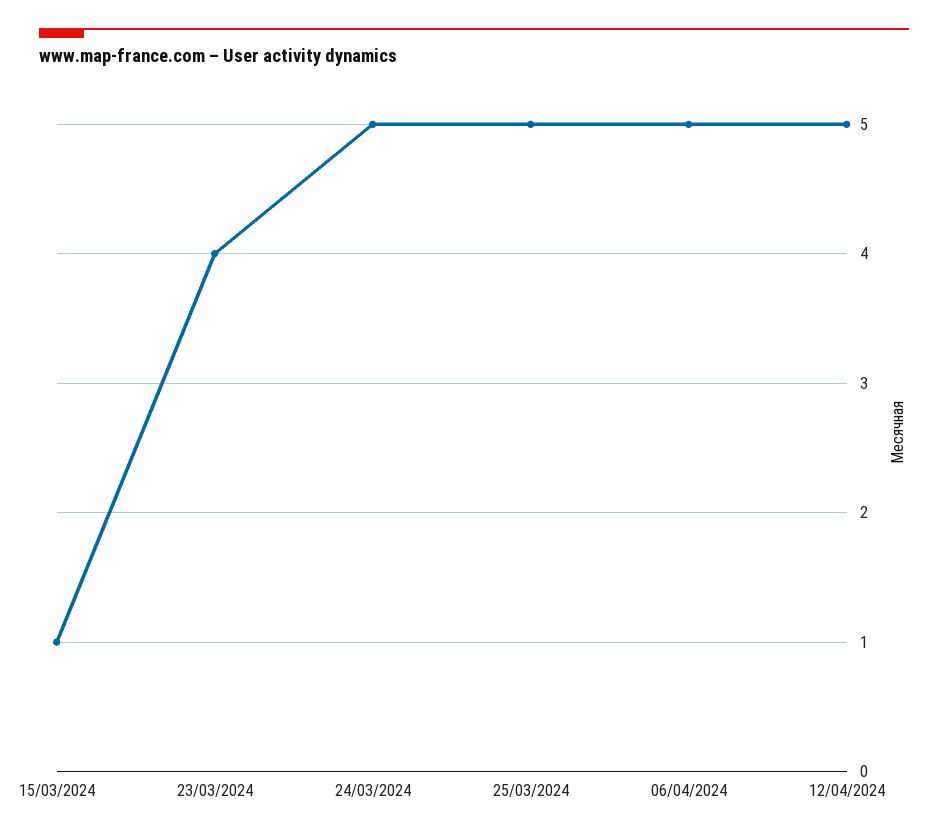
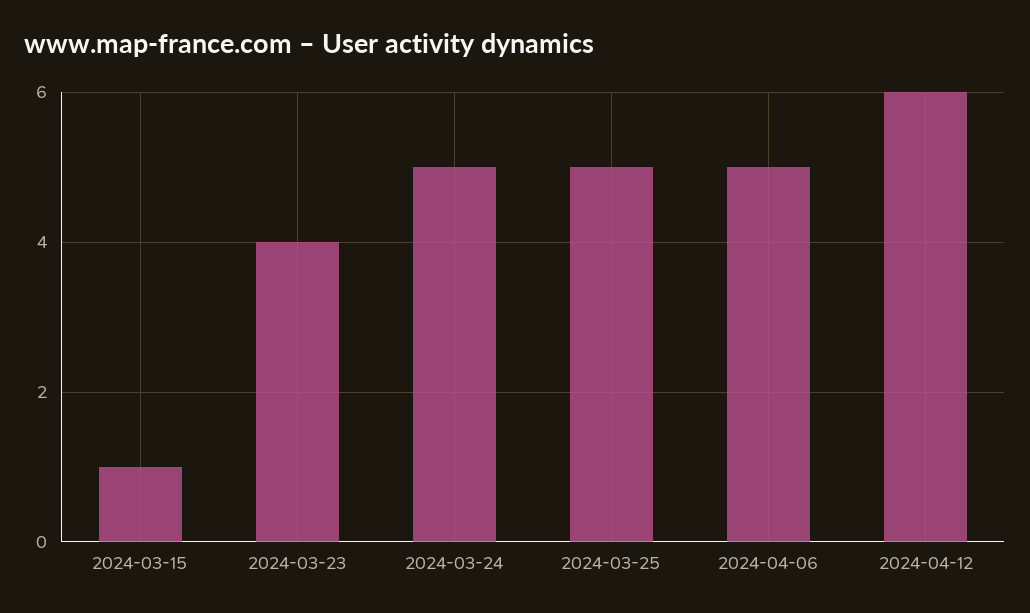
12/04/2024: 5 -> 6

